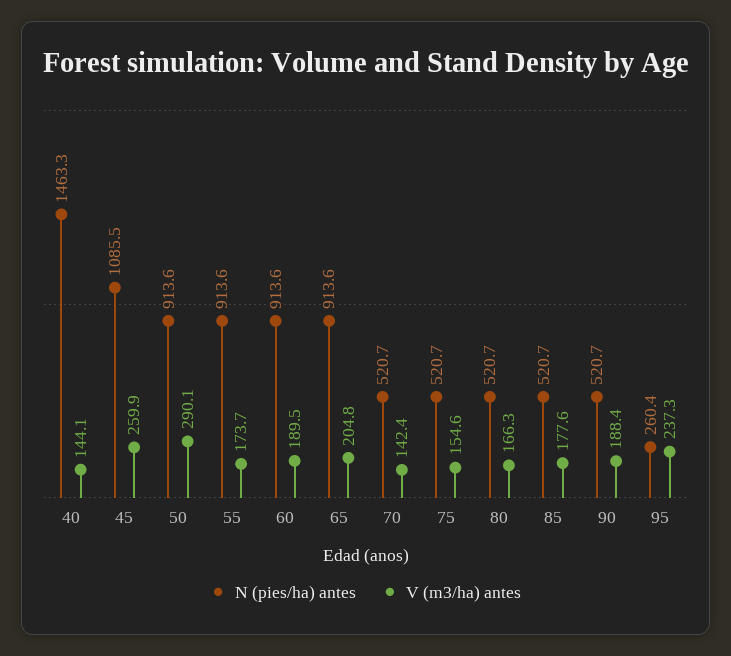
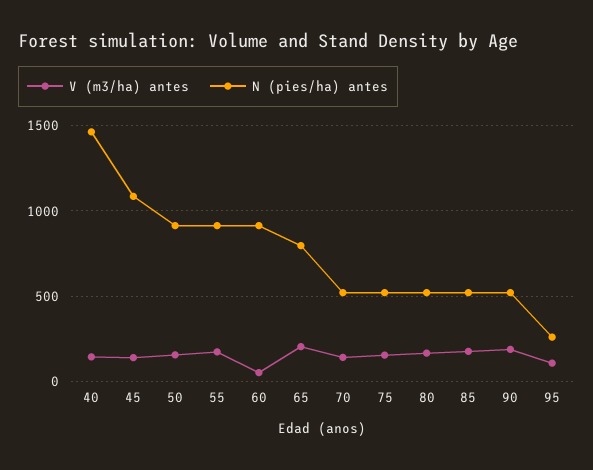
V (m3/ha) antes, 45: 259.9 -> 150
V (m3/ha) antes, 50: 290.1 -> 150
V (m3/ha) antes, 60: 189.5 -> 50
N (pies/ha) antes, 65: 913.6 -> 800
V (m3/ha) antes, 95: 237.3 -> 100

